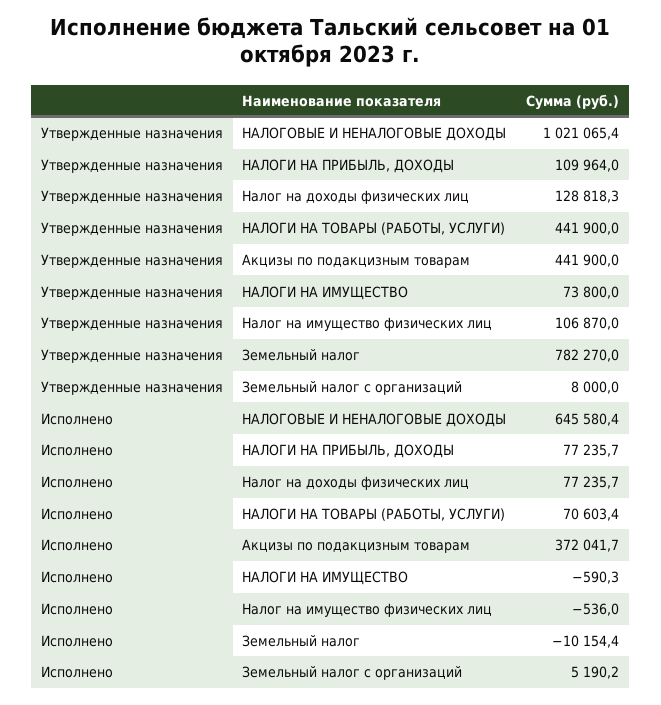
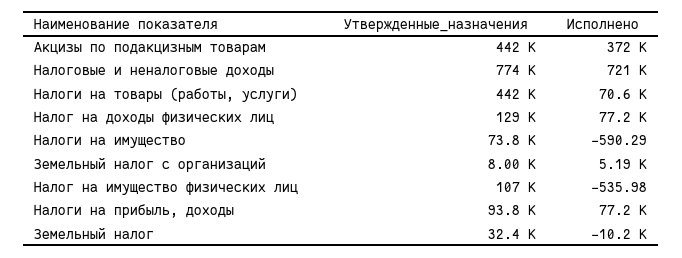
Утвержденные назначения, НАЛОГОВЫЕ И НЕНАЛОГОВЫЕ ДОХОДЫ: 1021065.4 -> 774000
Утвержденные назначения, НАЛОГИ НА ПРИБЫЛЬ, ДОХОДЫ: 109964 -> 93800
Утвержденные назначения, Земельный налог: 782270 -> 32400
Исполнено, НАЛОГОВЫЕ И НЕНАЛОГОВЫЕ ДОХОДЫ: 645580.4 -> 721000

